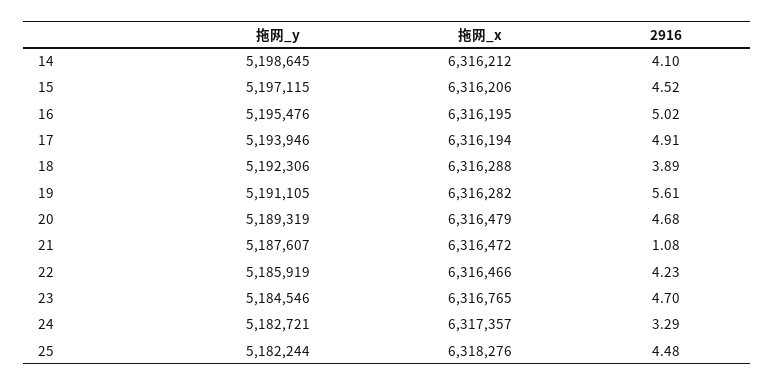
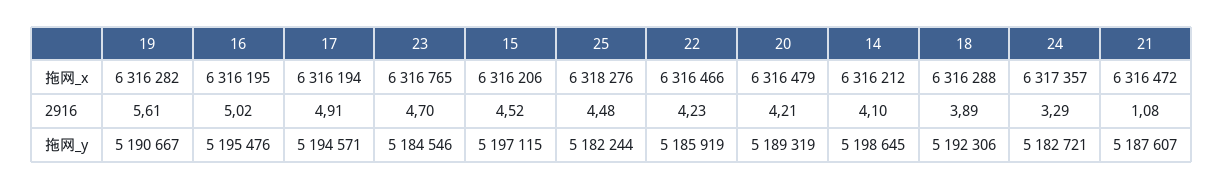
拖网_y, 17: 5193946 -> 5194571
拖网_y, 19: 5191105 -> 5190667
2916, 20: 4.68 -> 4.21

